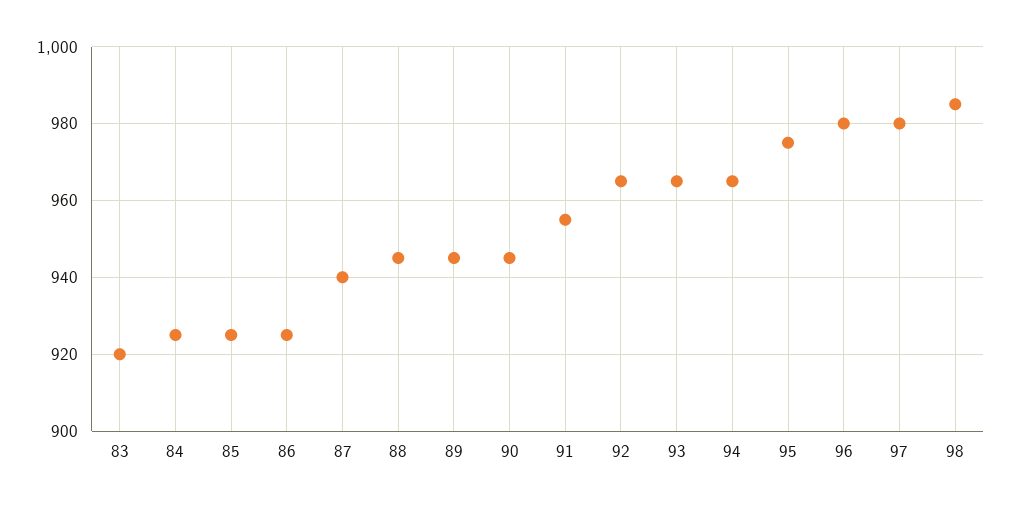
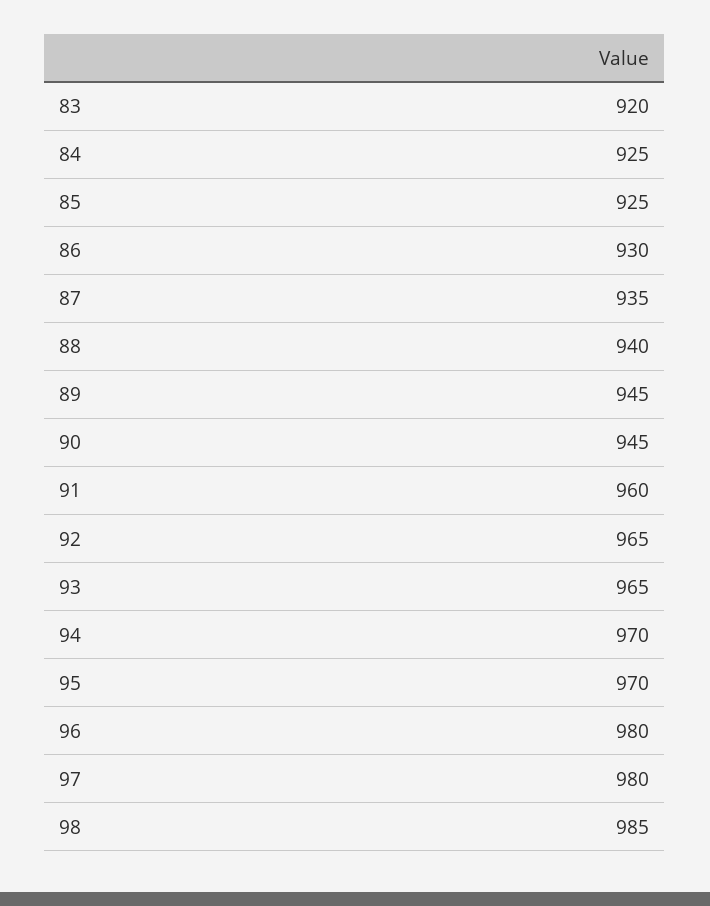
86: 925 -> 930
87: 940 -> 935
88: 945 -> 940
91: 955 -> 960
94: 965 -> 970
95: 975 -> 970

